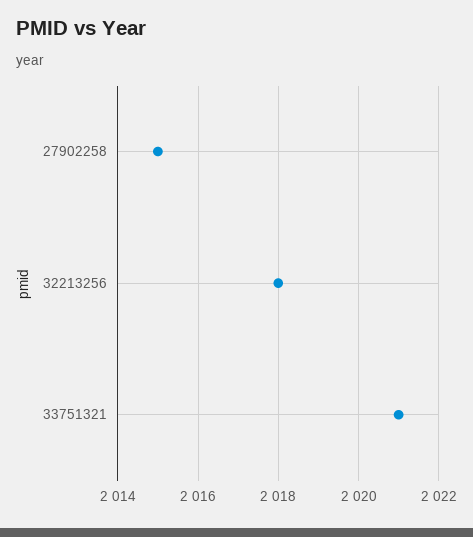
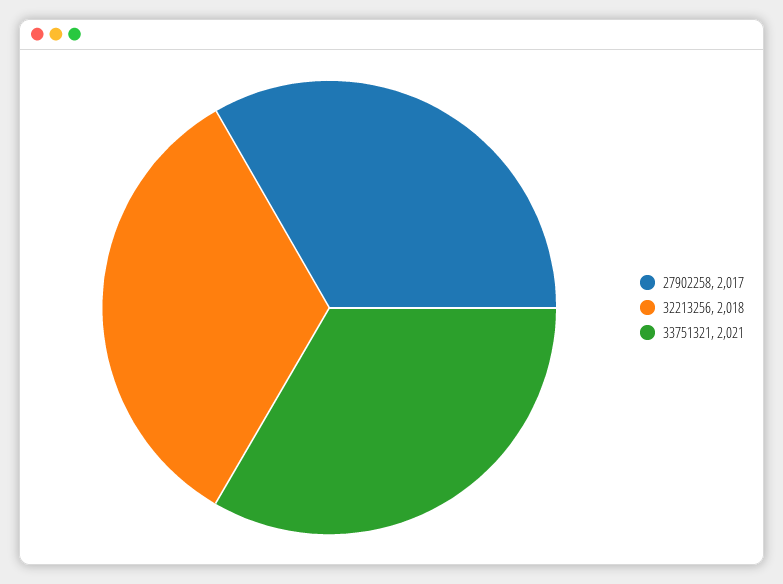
27902258: 2015 -> 2017

